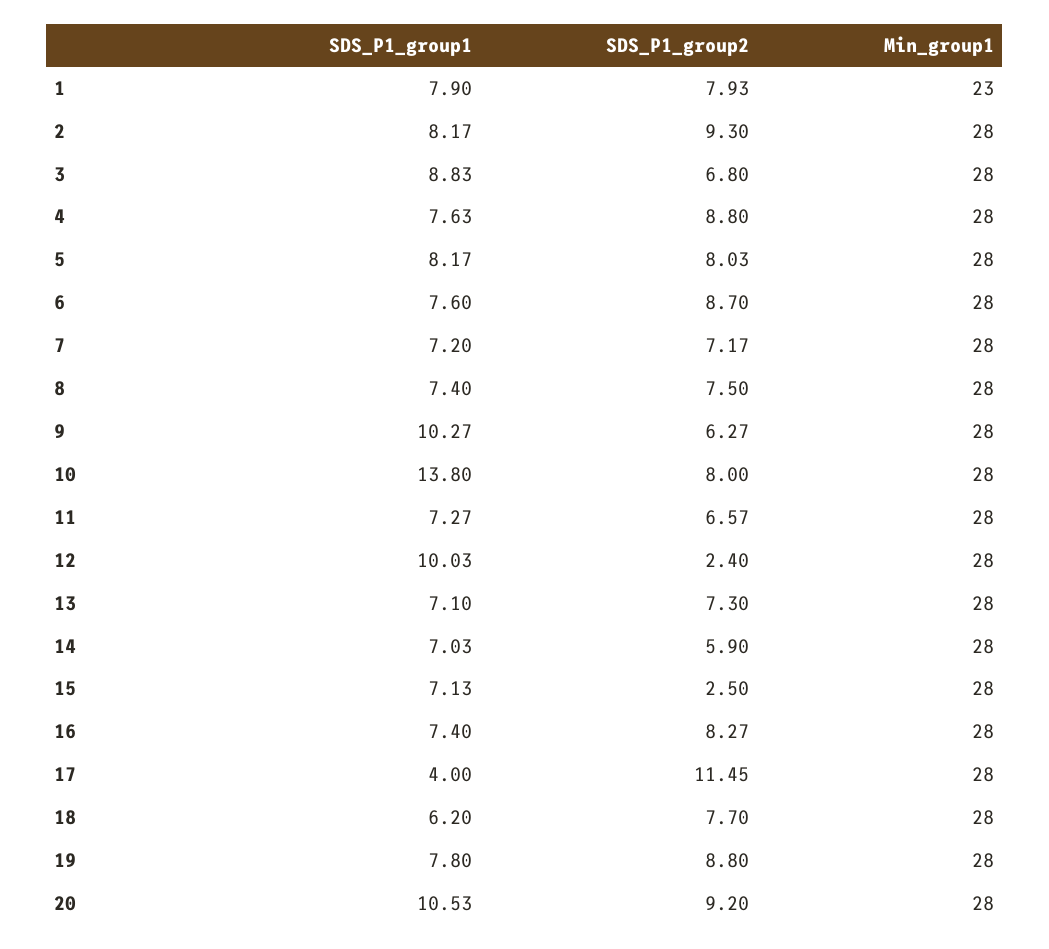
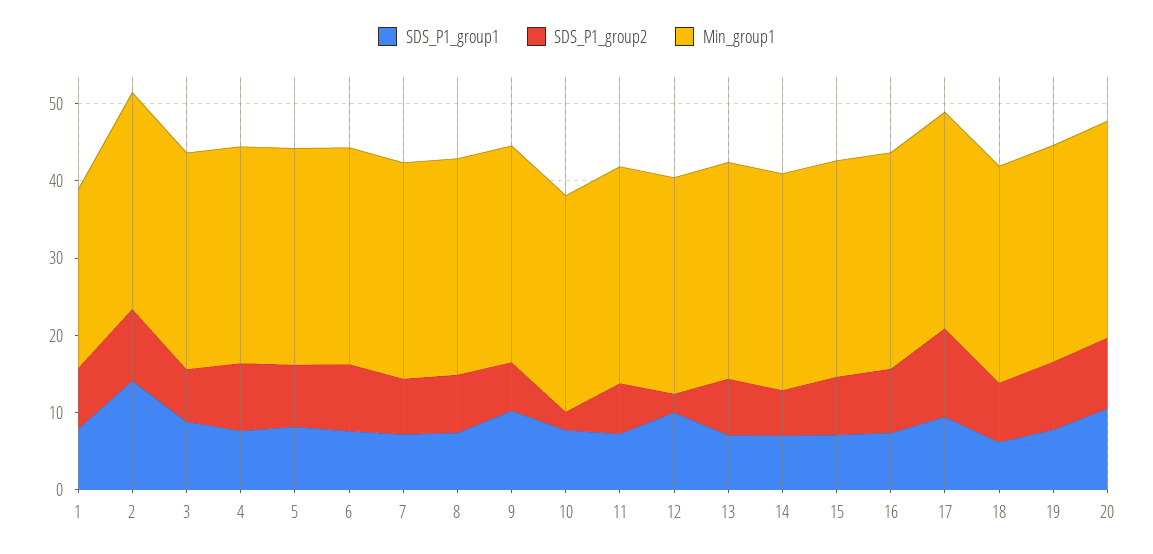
SDS_P1_group1, 2: 8.17 -> 14
SDS_P1_group1, 10: 13.8 -> 8
SDS_P1_group2, 10: 8 -> 2
SDS_P1_group2, 15: 2.5 -> 8
SDS_P1_group1, 17: 4 -> 10

